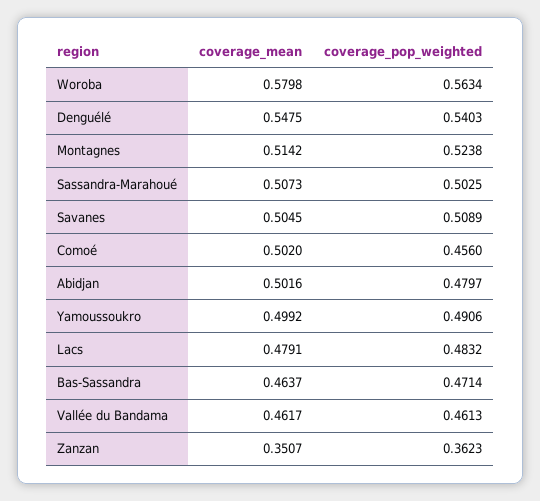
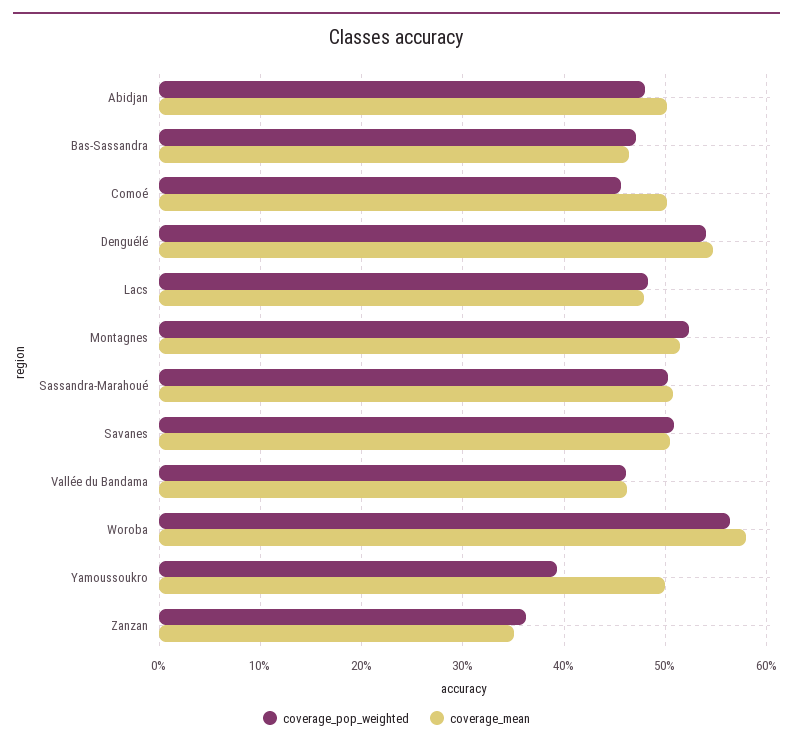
coverage_pop_weighted, Yamoussoukro: 0.4906 -> 0.39

